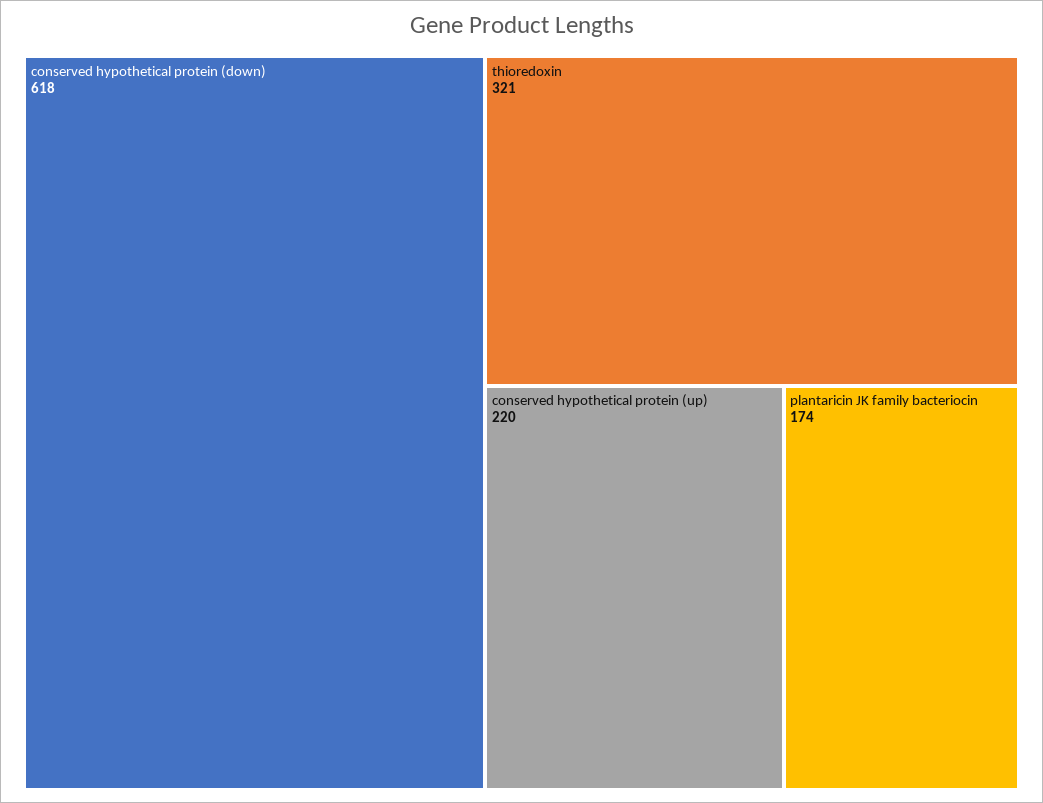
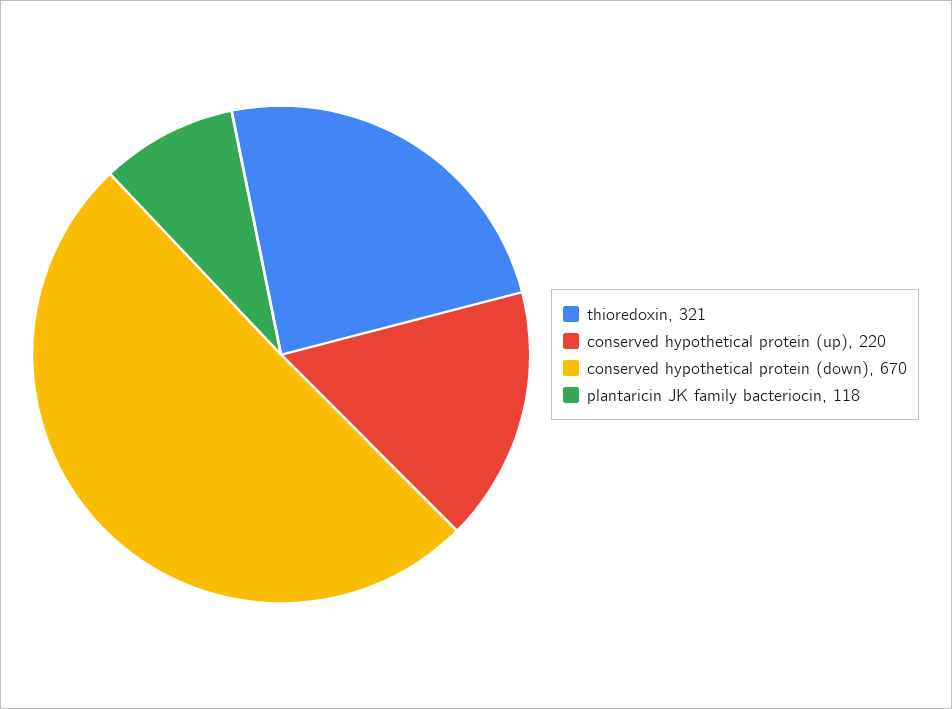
conserved hypothetical protein (down): 618 -> 670
plantaricin JK family bacteriocin: 174 -> 118

